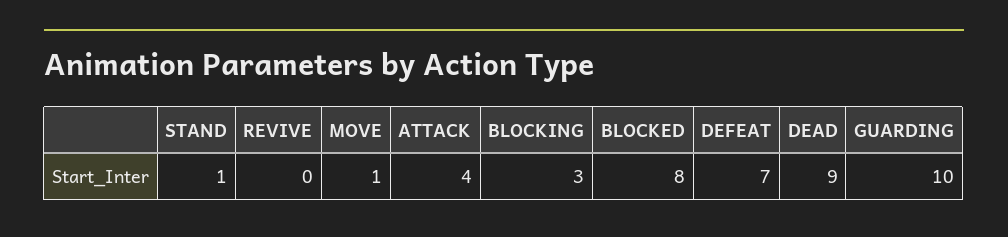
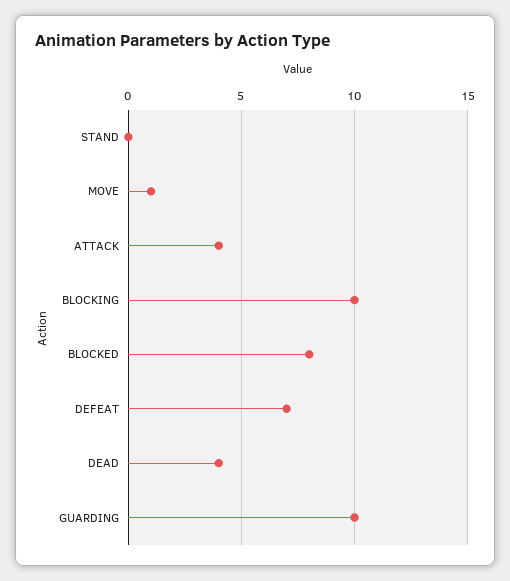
STAND: 1 -> 0
REVIVE: 0 -> none
BLOCKING: 3 -> 10
DEAD: 9 -> 4

